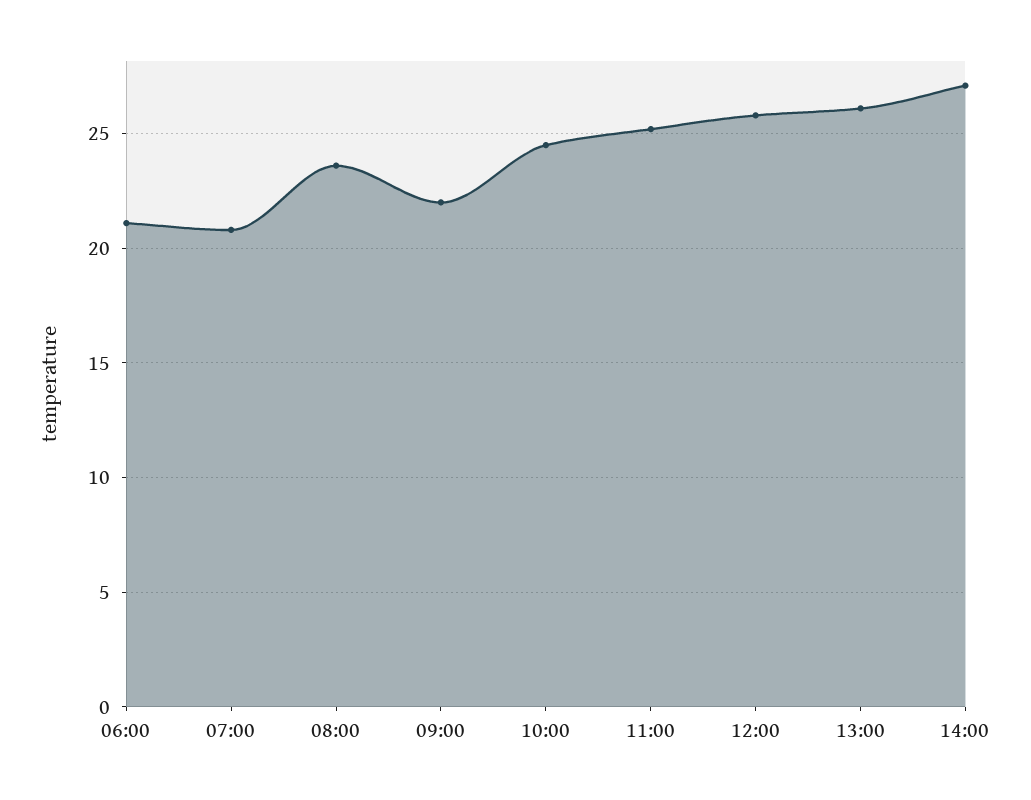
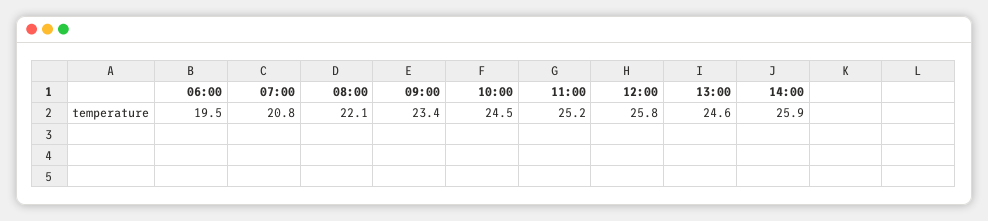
06:00: 21 -> 19.5
08:00: 23.5 -> 22.1
09:00: 22 -> 23.4
13:00: 26 -> 24.6
14:00: 27 -> 25.9

